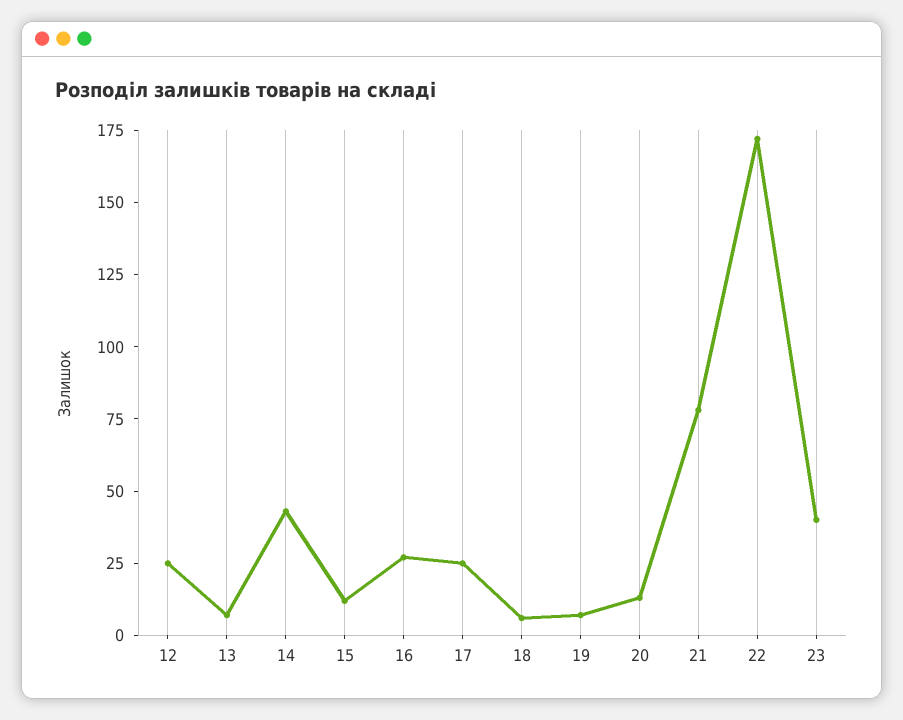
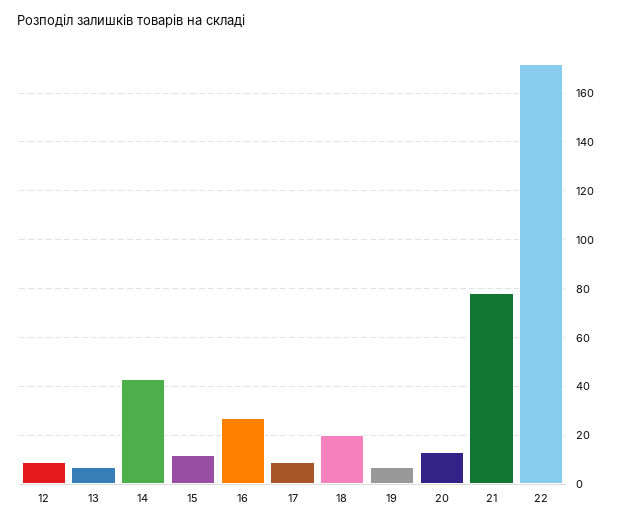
12: 25 -> 10
17: 25 -> 10
18: 5 -> 20
23: 40 -> none

